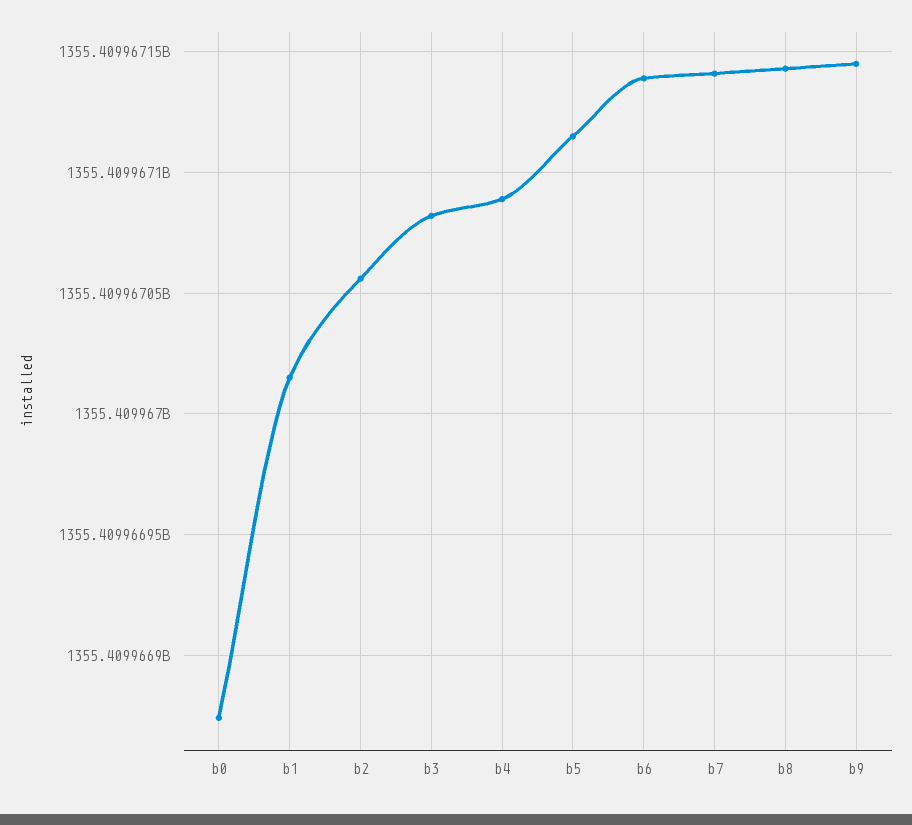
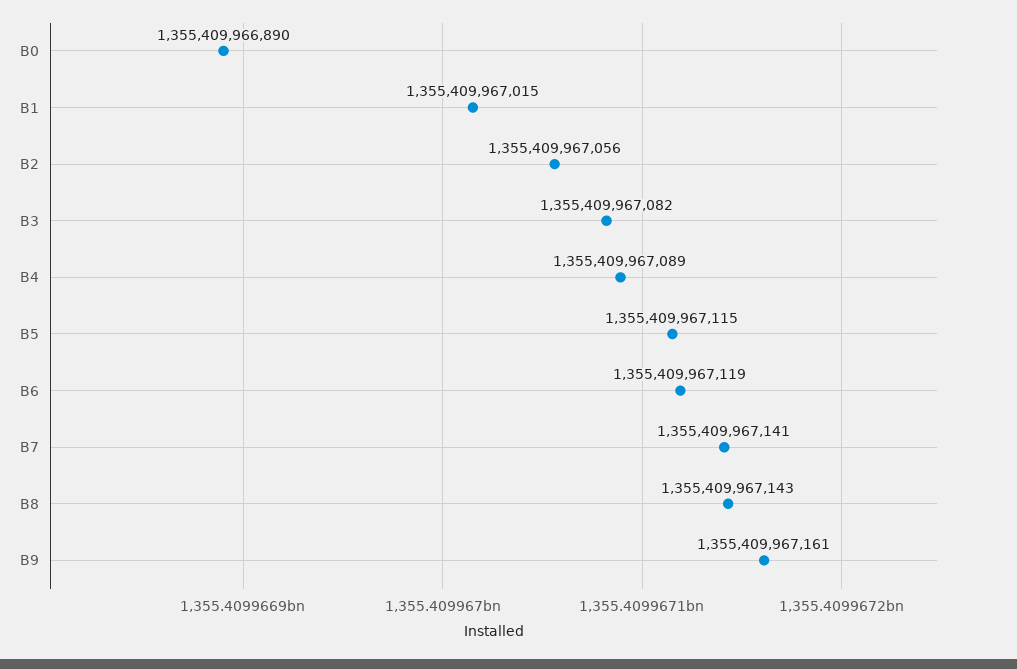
b0: 1355409966875 -> 1355409966890
b6: 1355409967140 -> 1355409967119
b9: 1355409967145 -> 1355409967161

